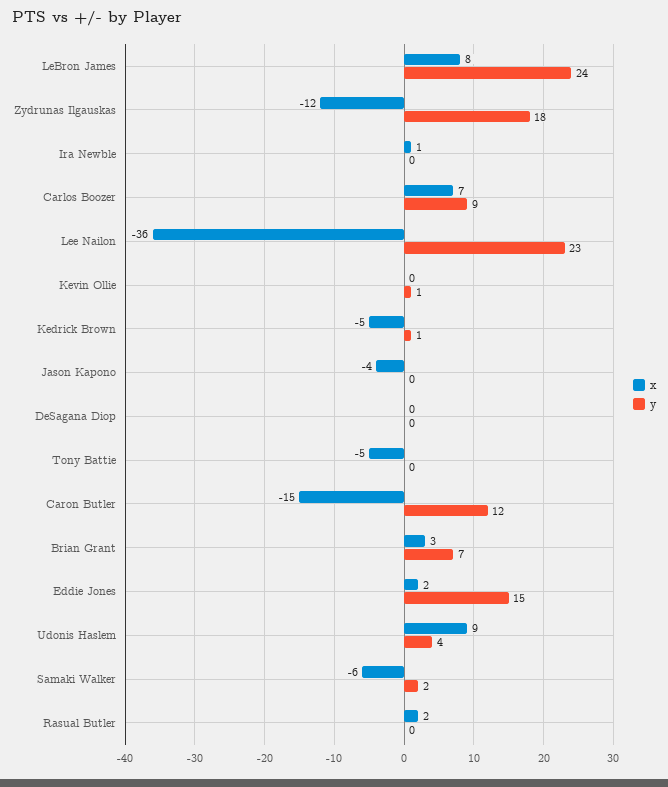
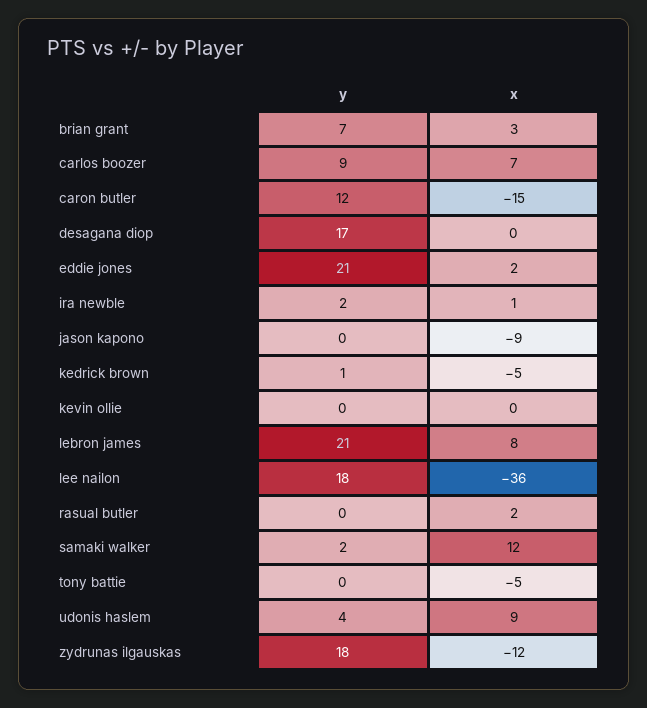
y, LeBron James: 24 -> 21
y, Ira Newble: 0 -> 2
y, Lee Nailon: 23 -> 18
y, Kevin Ollie: 1 -> 0
x, Jason Kapono: -4 -> -9
y, DeSagana Diop: 0 -> 17
y, Eddie Jones: 15 -> 21
x, Samaki Walker: -6 -> 12

